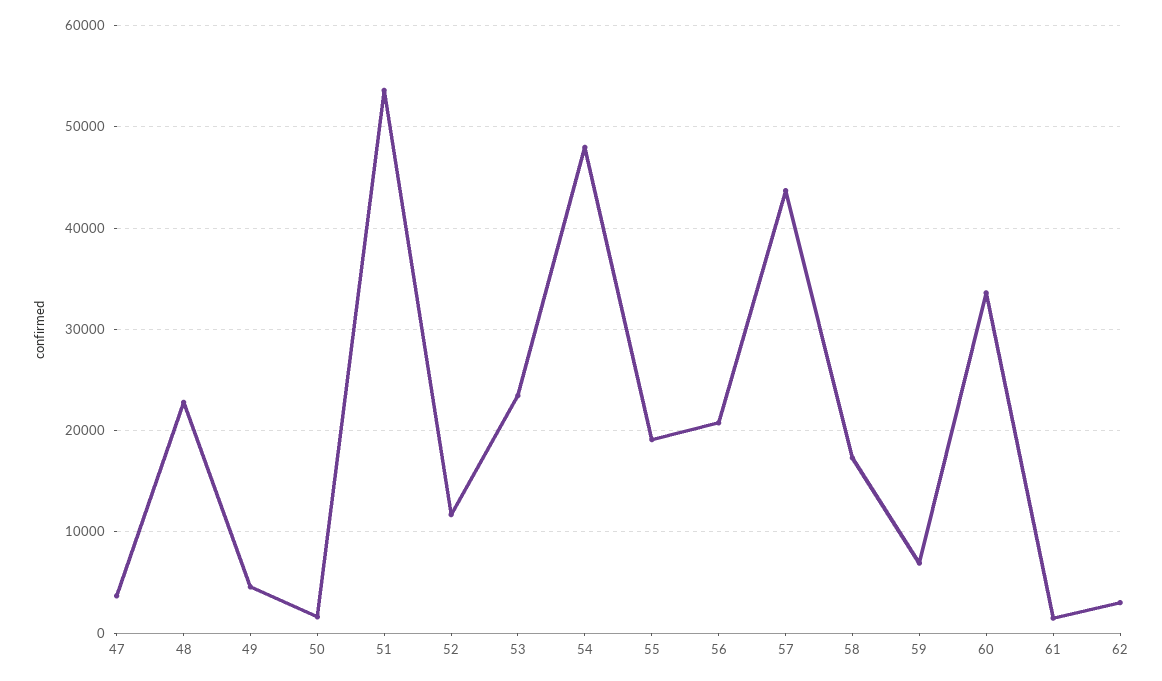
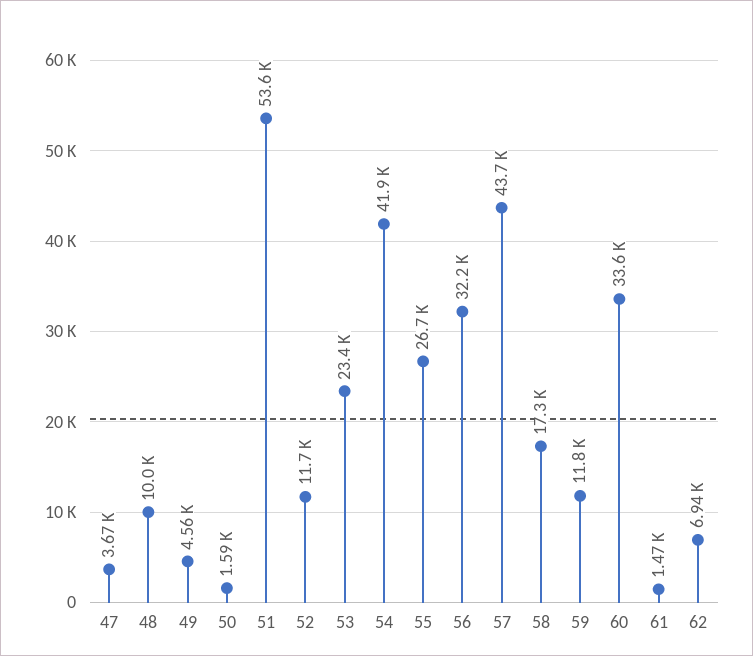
48: 23000 -> 10000
54: 48000 -> 41900
55: 19000 -> 26700
56: 21000 -> 32200
59: 7000 -> 11800
62: 3000 -> 6940

